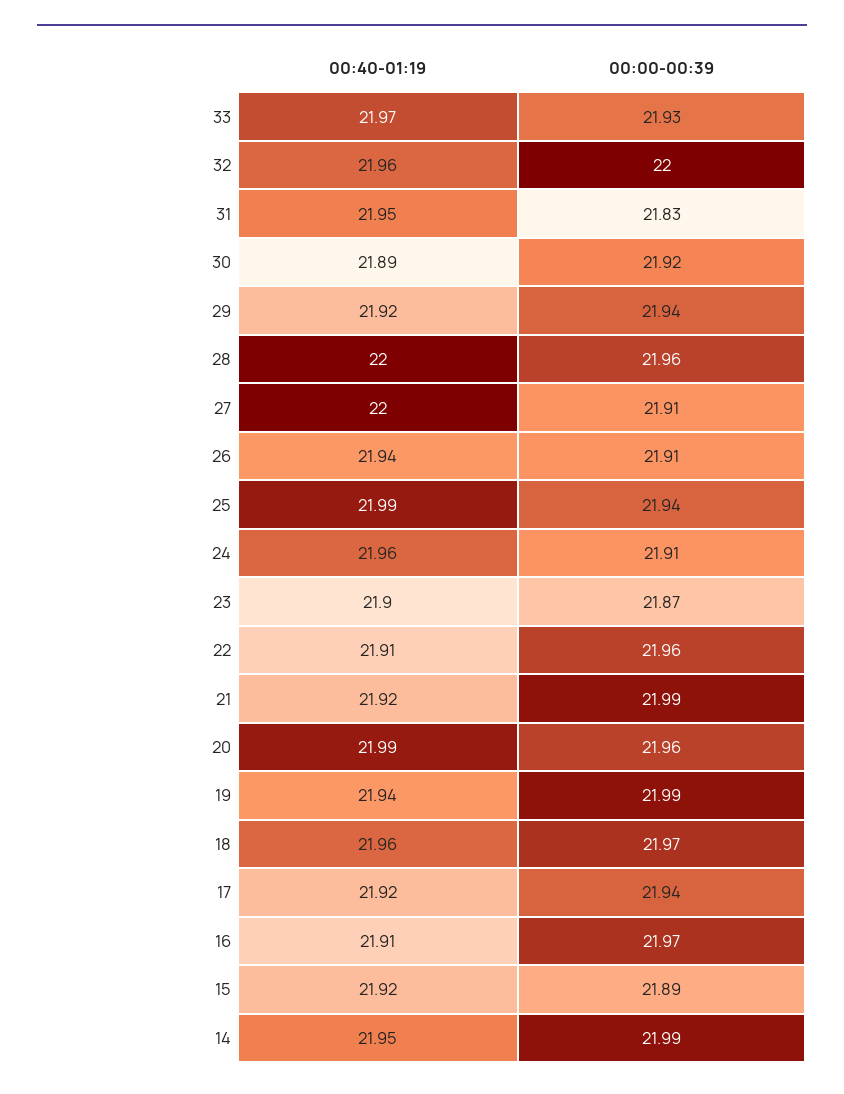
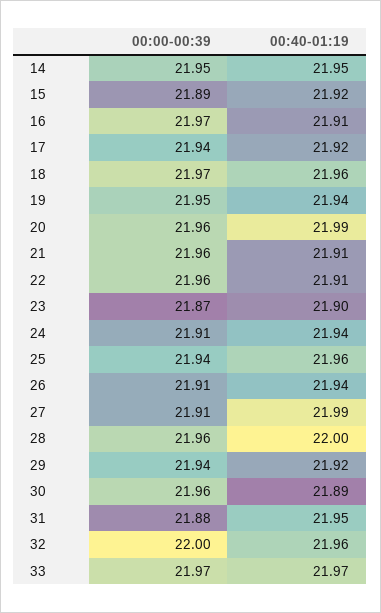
00:00-00:39, 33: 21.93 -> 21.97
00:00-00:39, 31: 21.83 -> 21.88
00:00-00:39, 30: 21.92 -> 21.96
00:40-01:19, 27: 22 -> 21.99
00:40-01:19, 25: 21.99 -> 21.96
00:40-01:19, 24: 21.96 -> 21.94
00:40-01:19, 21: 21.92 -> 21.91
00:00-00:39, 21: 21.99 -> 21.96
00:00-00:39, 19: 21.99 -> 21.95
00:00-00:39, 14: 21.99 -> 21.95

